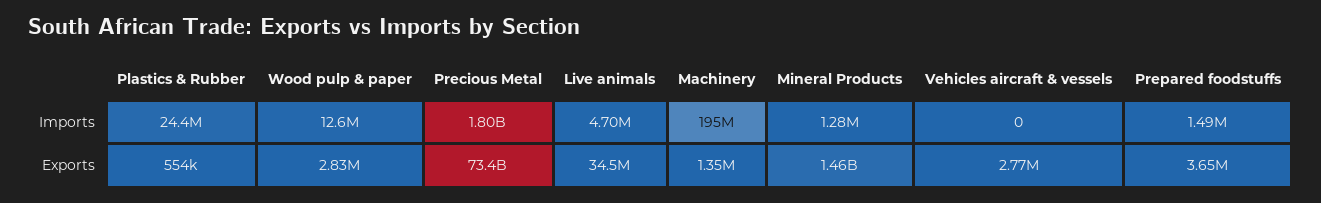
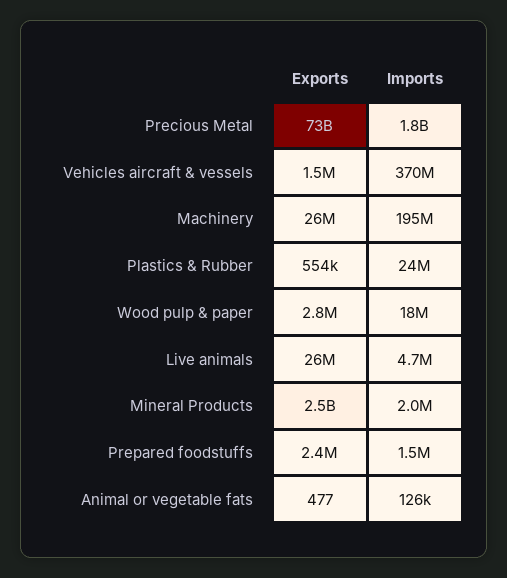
Wood pulp & paper, Imports: 12600000 -> 18000000
Mineral Products, Imports: 1280000 -> 2000000
Vehicles aircraft & vessels, Imports: 0 -> 370000000
Live animals, Exports: 34500000 -> 26000000
Machinery, Exports: 1350000 -> 26000000
Mineral Products, Exports: 1460000000 -> 2500000000
Vehicles aircraft & vessels, Exports: 2770000 -> 1500000
Prepared foodstuffs, Exports: 3650000 -> 2400000
Animal or vegetable fats, Exports: none -> 477
Animal or vegetable fats, Imports: none -> 126000

